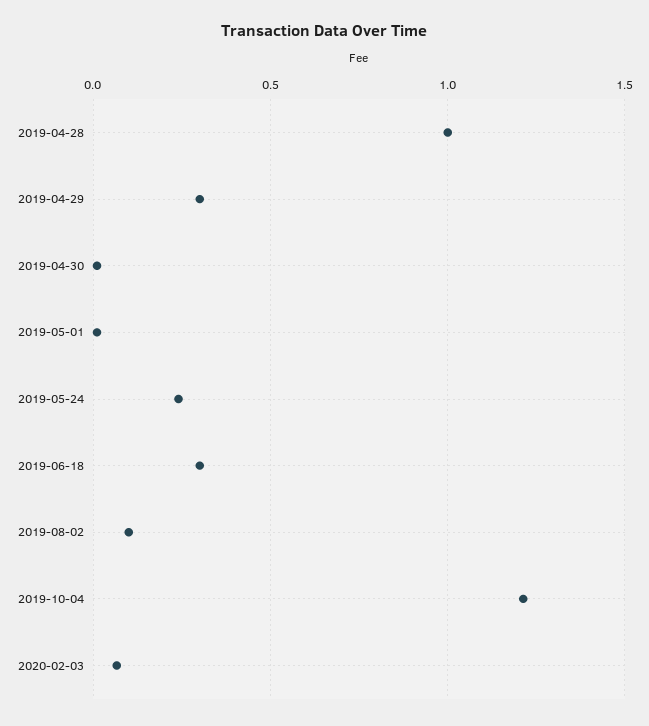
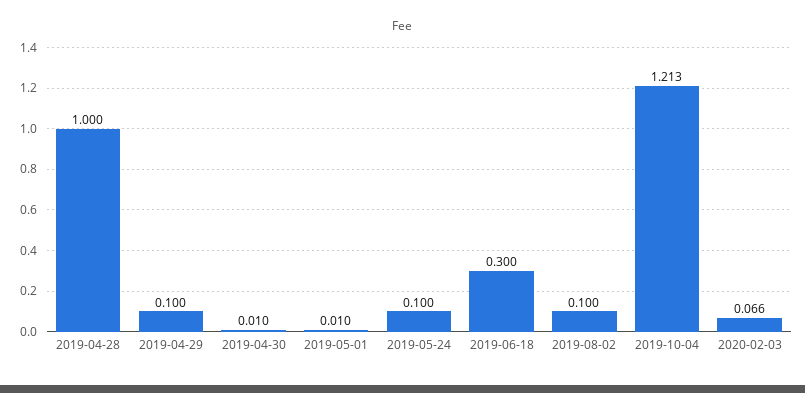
2019-04-29: 0.3 -> 0.1
2019-05-24: 0.25 -> 0.1

